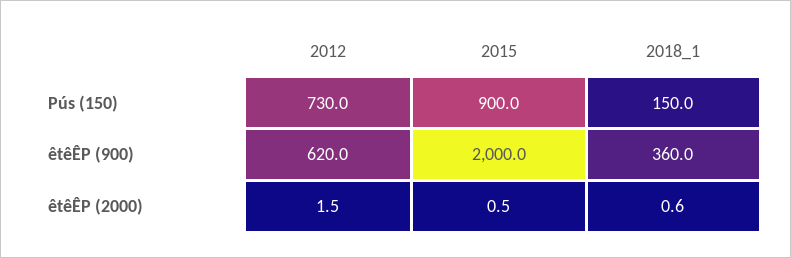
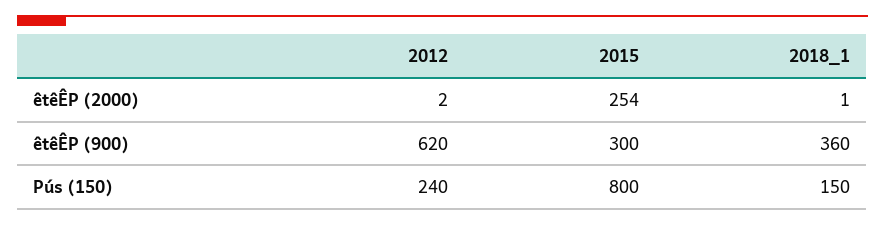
2012, Pús (150): 730 -> 240
2015, Pús (150): 900 -> 800
2015, êtêÊP (900): 2000 -> 300
2015, êtêÊP (2000): 0.5 -> 254

